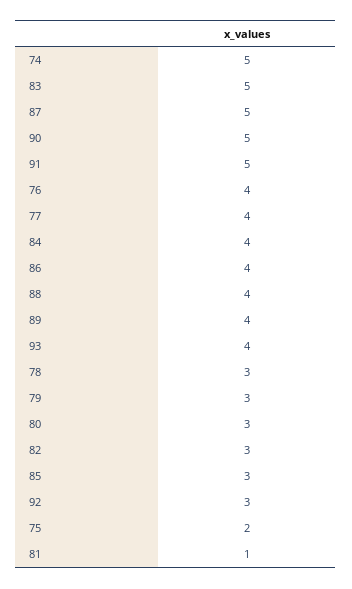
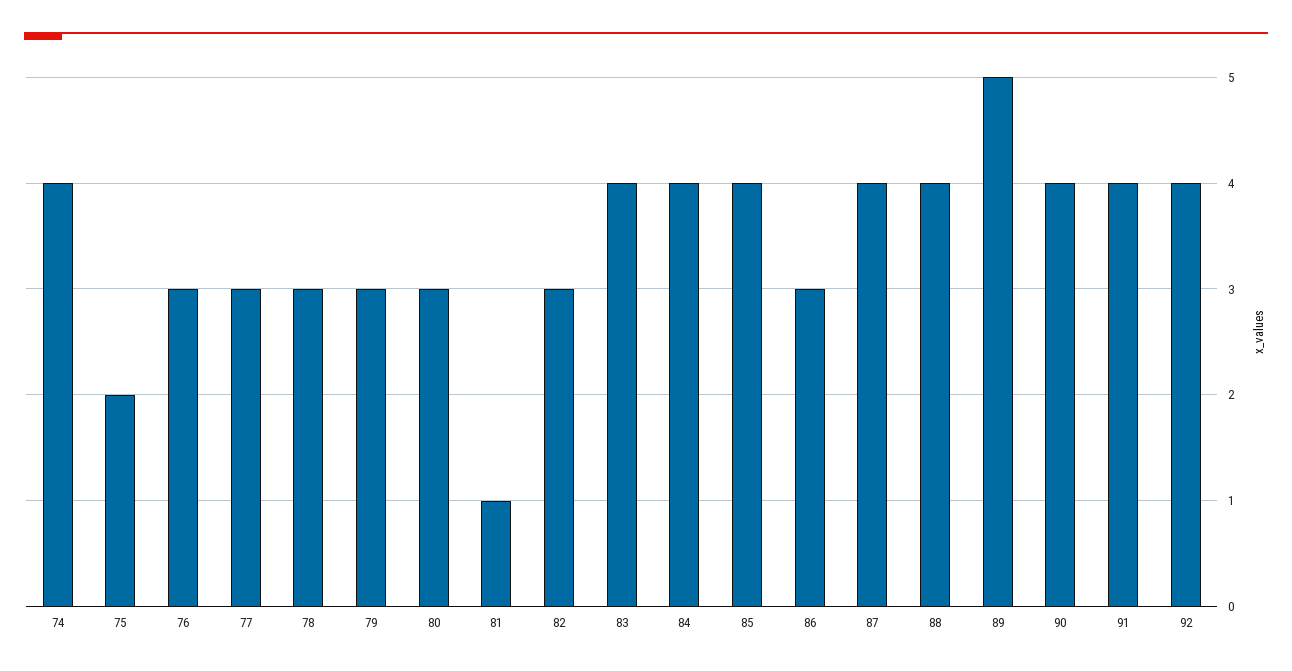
74: 5 -> 4
83: 5 -> 4
87: 5 -> 4
90: 5 -> 4
91: 5 -> 4
76: 4 -> 3
77: 4 -> 3
86: 4 -> 3
89: 4 -> 5
93: 4 -> none
85: 3 -> 4
92: 3 -> 4

